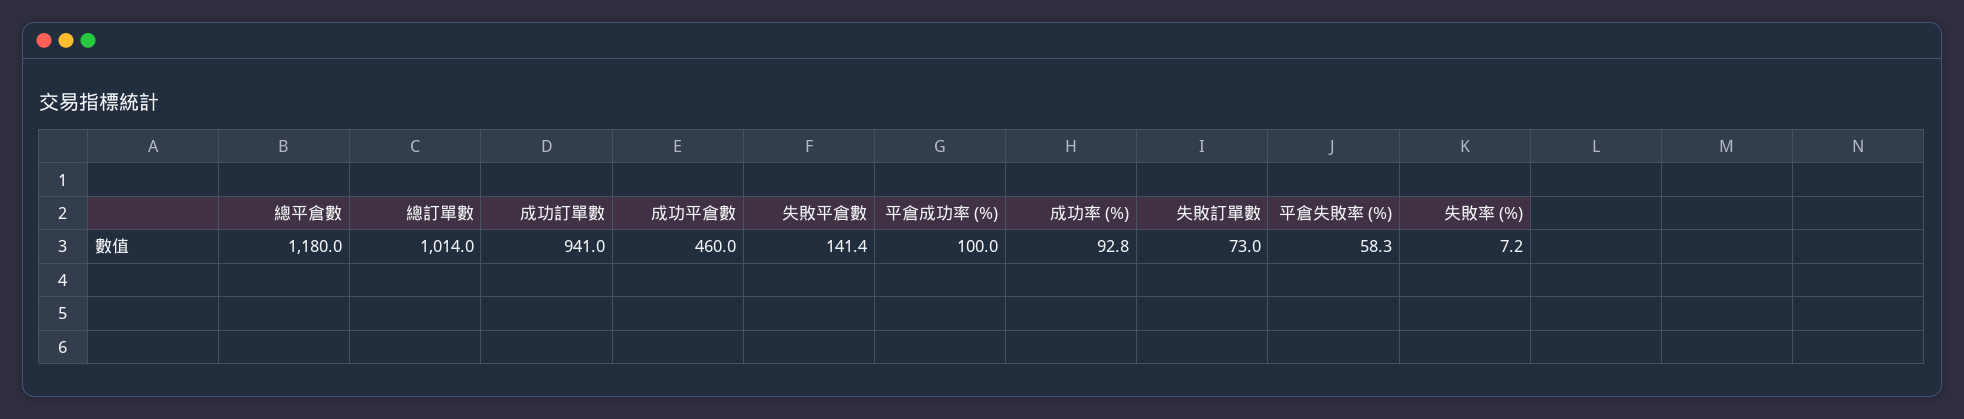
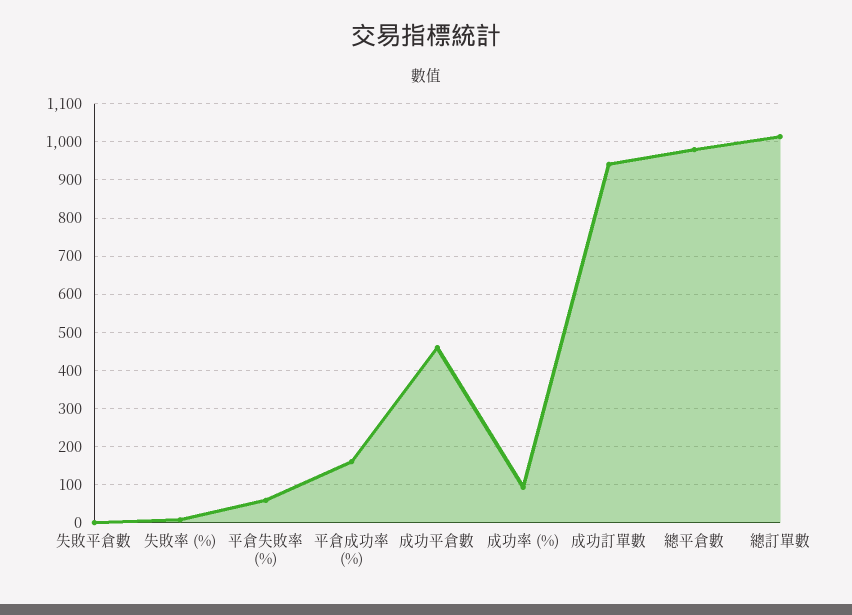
總平倉數: 1180 -> 980
失敗平倉數: 141.4 -> 0
平倉成功率 (%): 100 -> 160
失敗訂單數: 73 -> none

